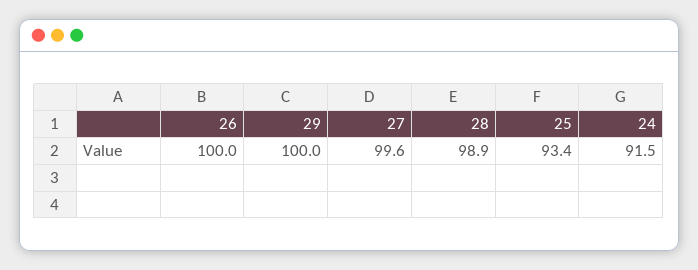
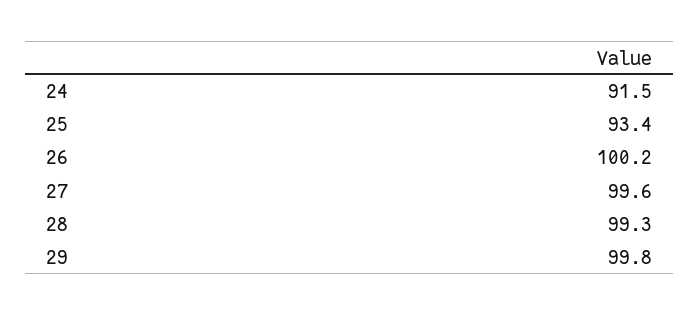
26: 100 -> 100.2
29: 100 -> 99.8
28: 98.9 -> 99.3

